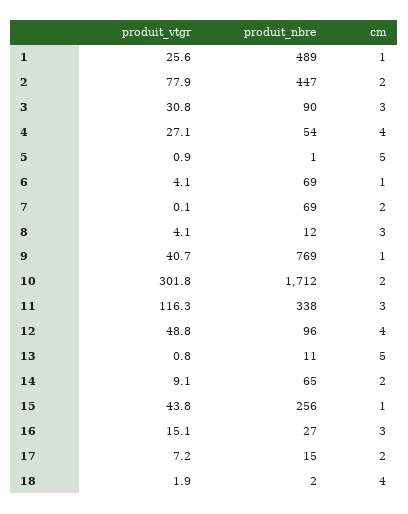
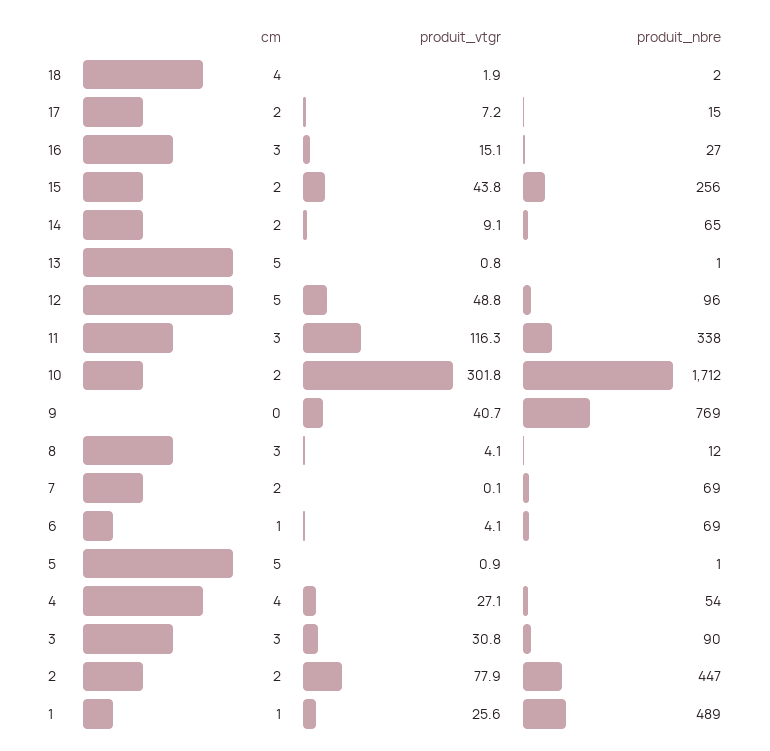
cm, 9: 1 -> 0
cm, 12: 4 -> 5
produit_nbre, 13: 11 -> 1
cm, 15: 1 -> 2

